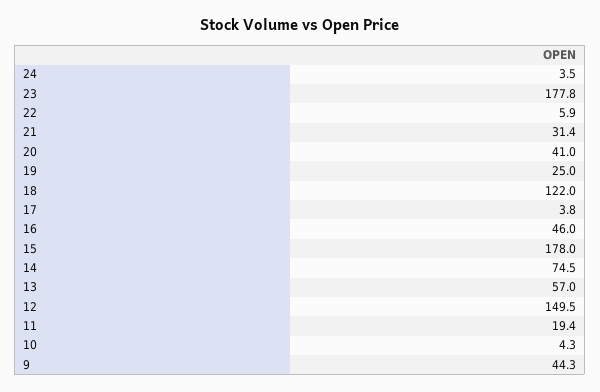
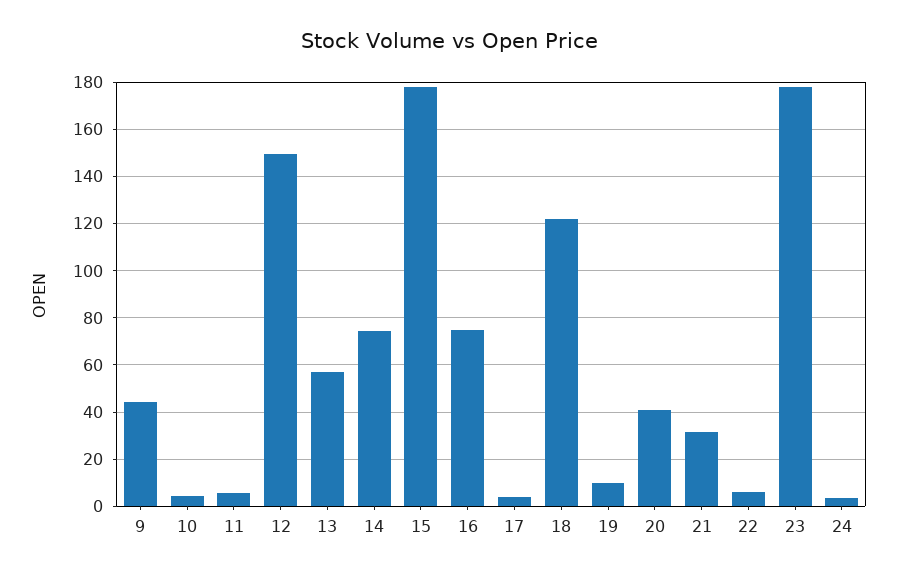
19: 25 -> 10
16: 46 -> 75
11: 19.4 -> 5

